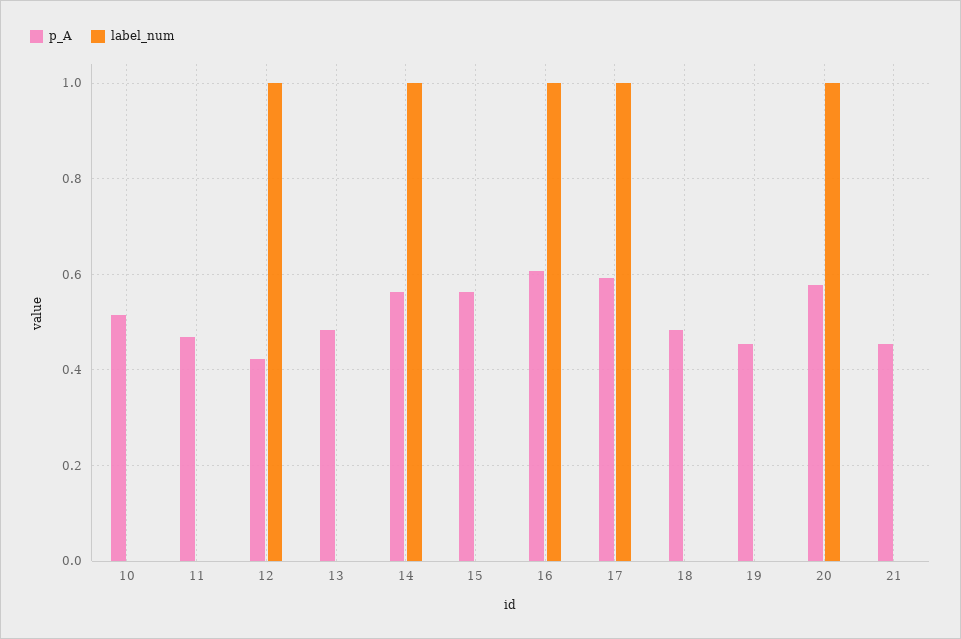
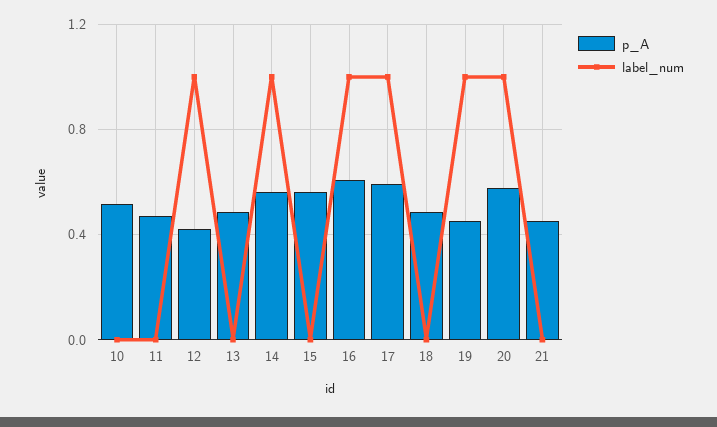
label_num, 19: 0 -> 1

